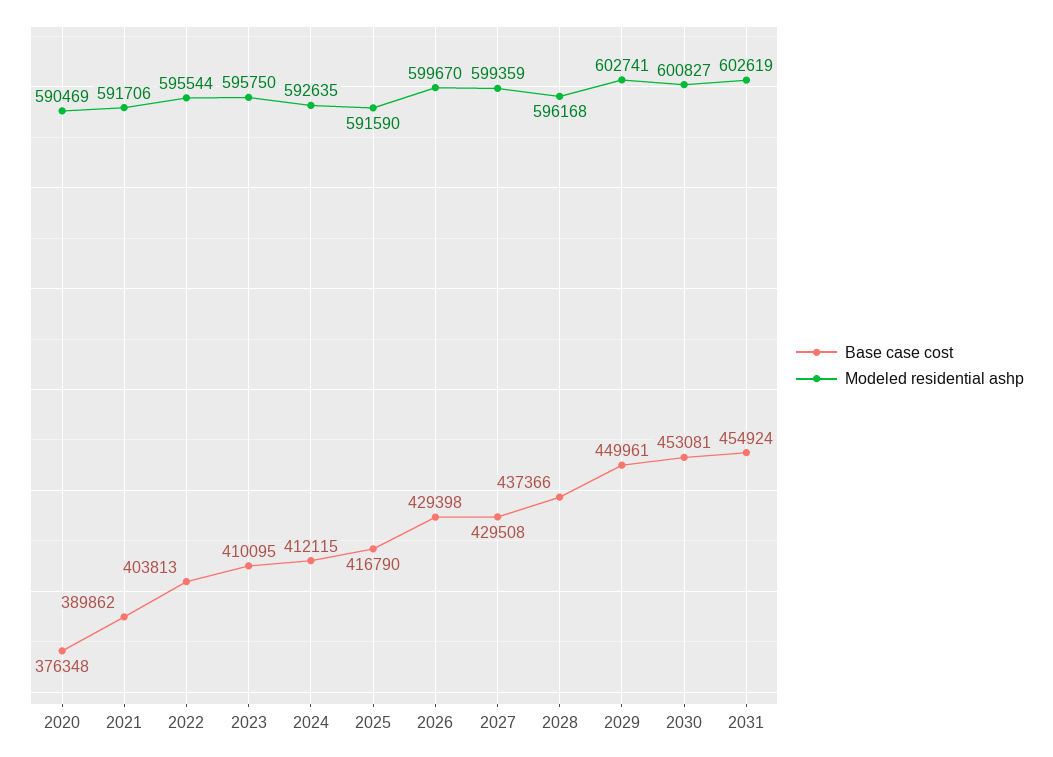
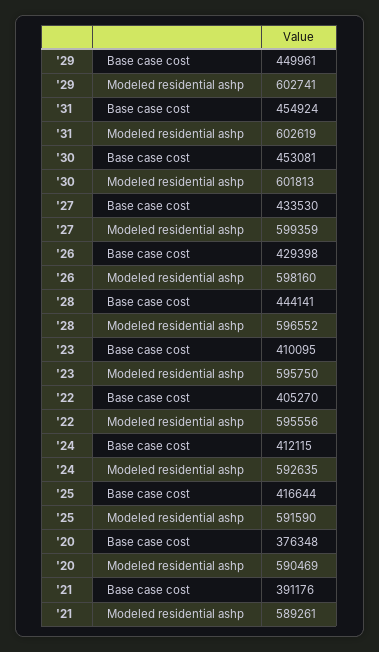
Base case cost, 2021: 389862 -> 391176
Modeled residential ashp, 2021: 591706 -> 589261
Base case cost, 2022: 403813 -> 405270
Modeled residential ashp, 2022: 595544 -> 595556
Base case cost, 2025: 416790 -> 416644
Modeled residential ashp, 2026: 599670 -> 598160
Base case cost, 2027: 429508 -> 433530
Base case cost, 2028: 437366 -> 444141
Modeled residential ashp, 2028: 596168 -> 596552
Modeled residential ashp, 2030: 600827 -> 601813

